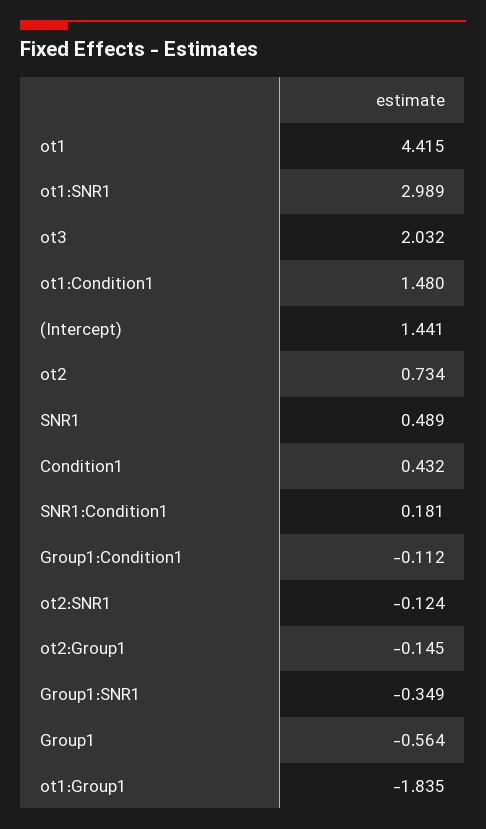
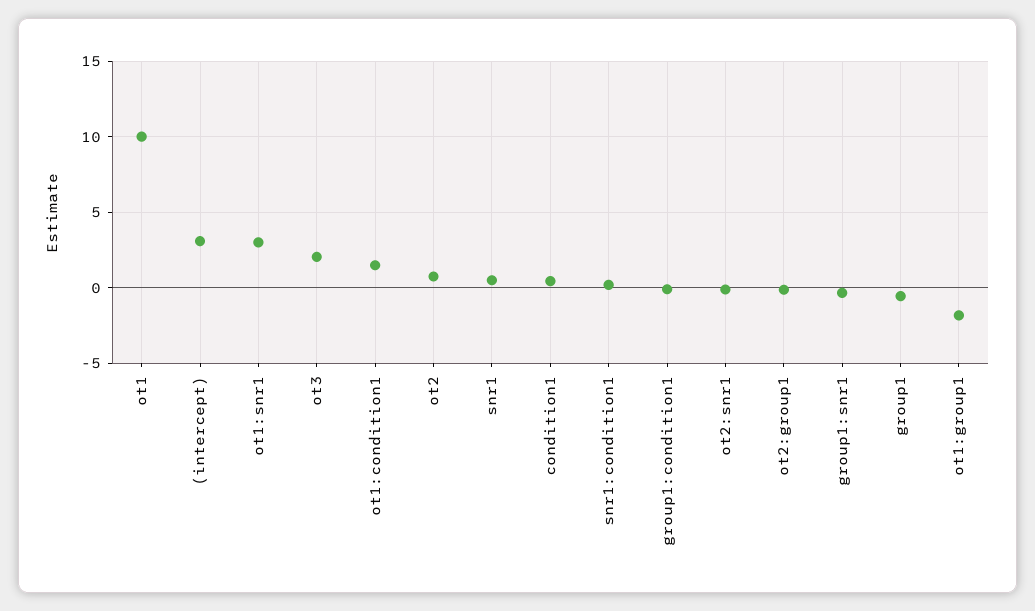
ot1: 4.415 -> 10
(Intercept): 1.441 -> 3

